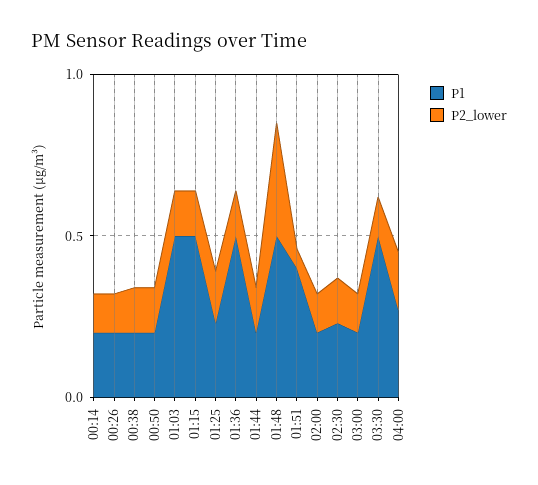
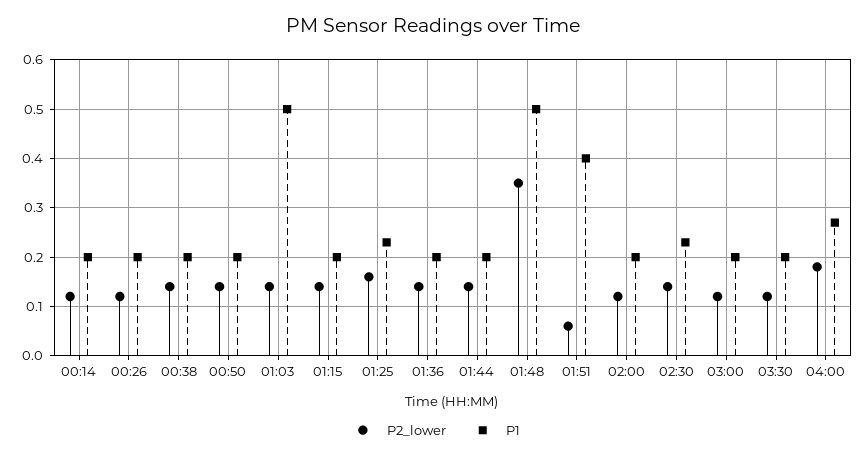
P1, 01:15: 0.5 -> 0.2
P1, 01:36: 0.5 -> 0.2
P1, 03:30: 0.5 -> 0.2

